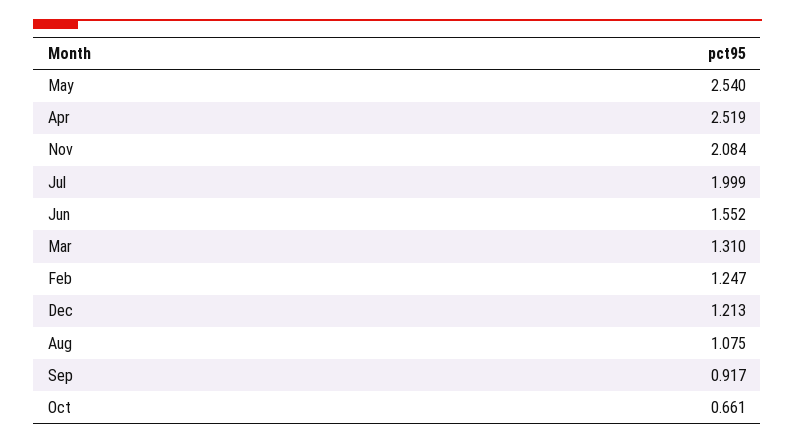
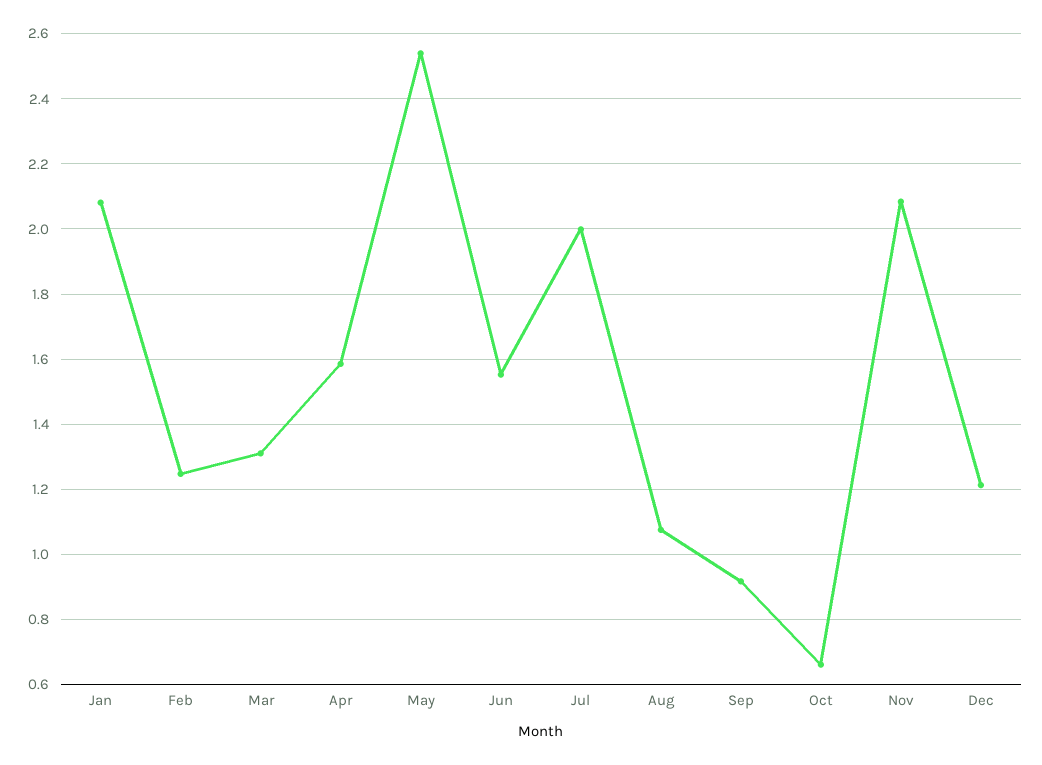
Apr: 2.519 -> 1.58
Jan: none -> 2.08

